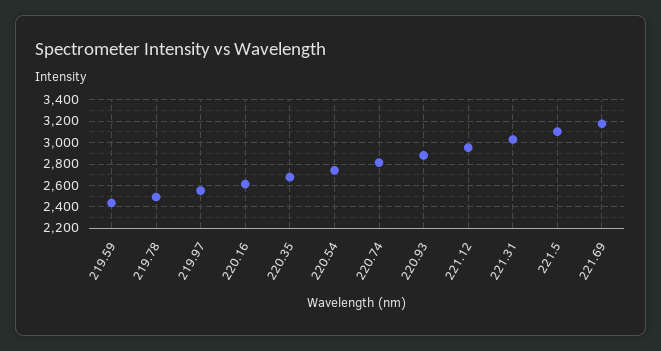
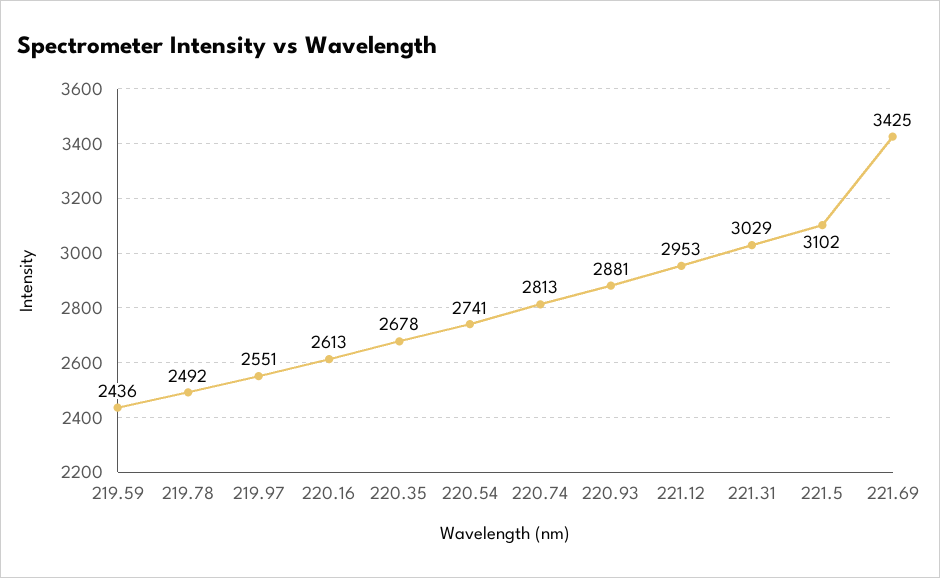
221.69: 3200 -> 3425

